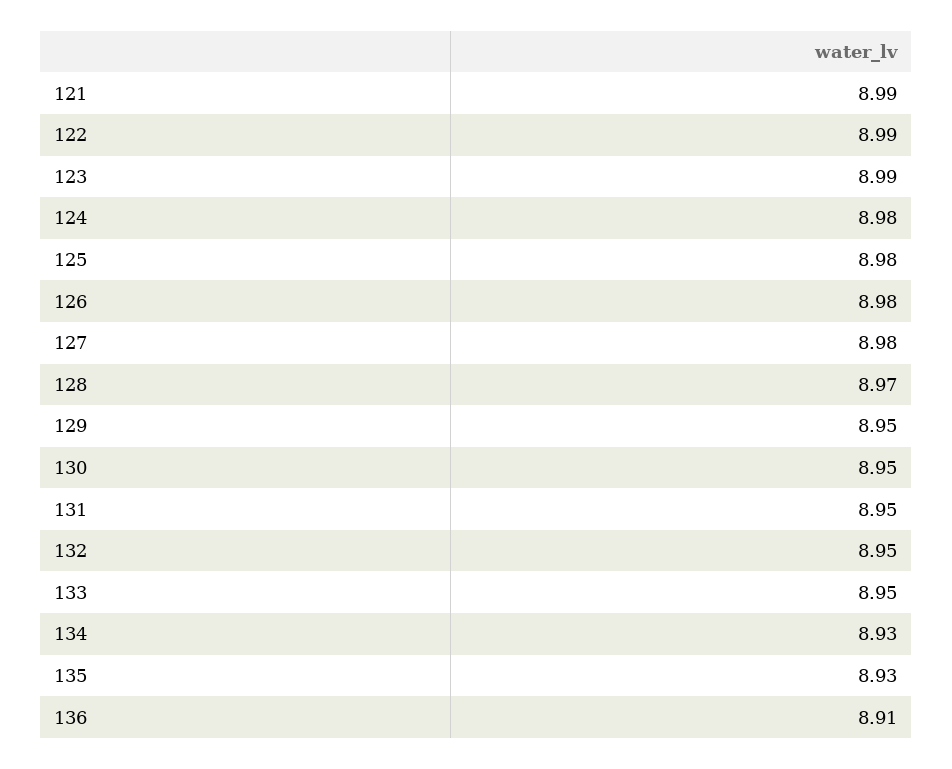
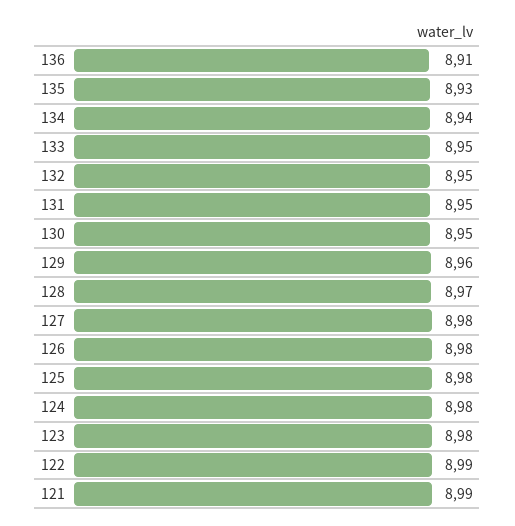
123: 8.99 -> 8.98
129: 8.95 -> 8.96
134: 8.93 -> 8.94

